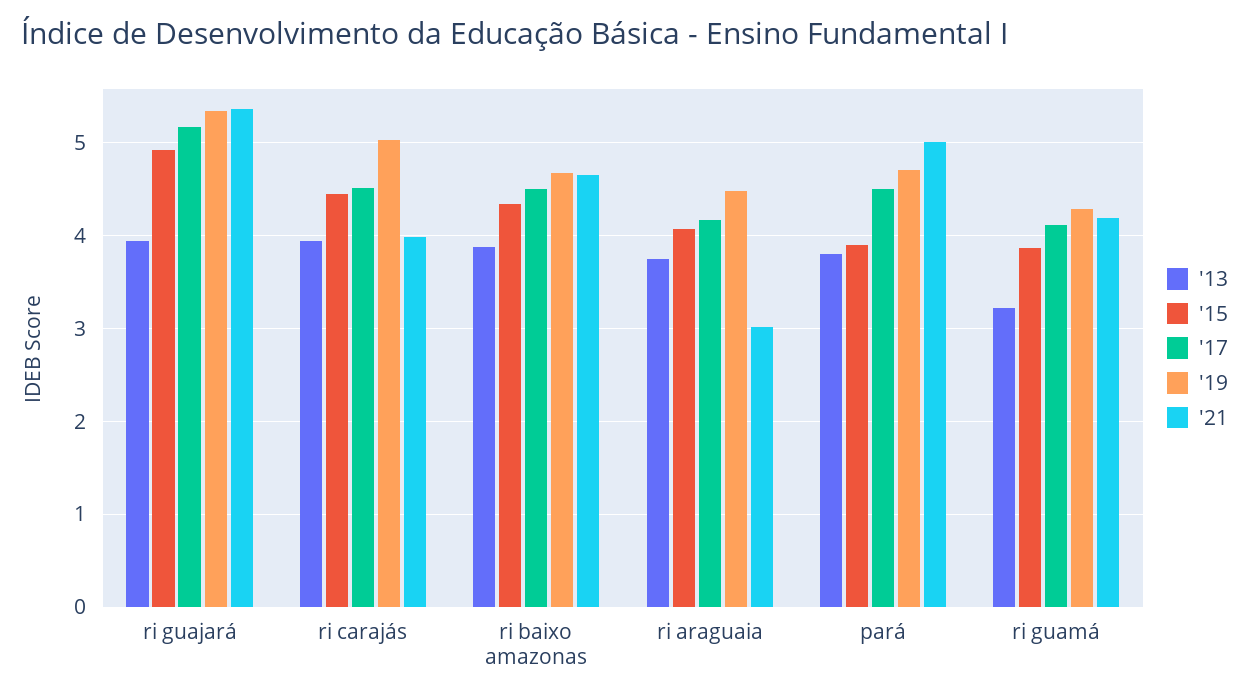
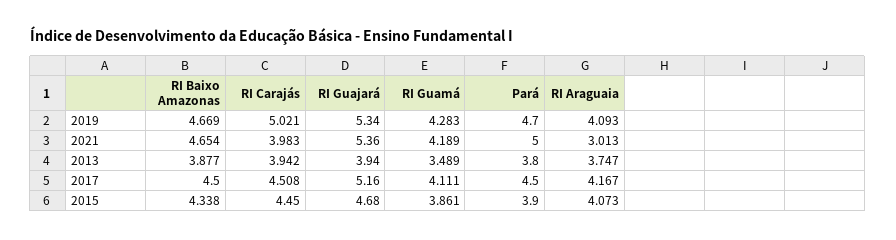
'15, ri guajará: 4.9 -> 4.68
'19, ri araguaia: 4.5 -> 4.093
'13, ri guamá: 3.2 -> 3.489

